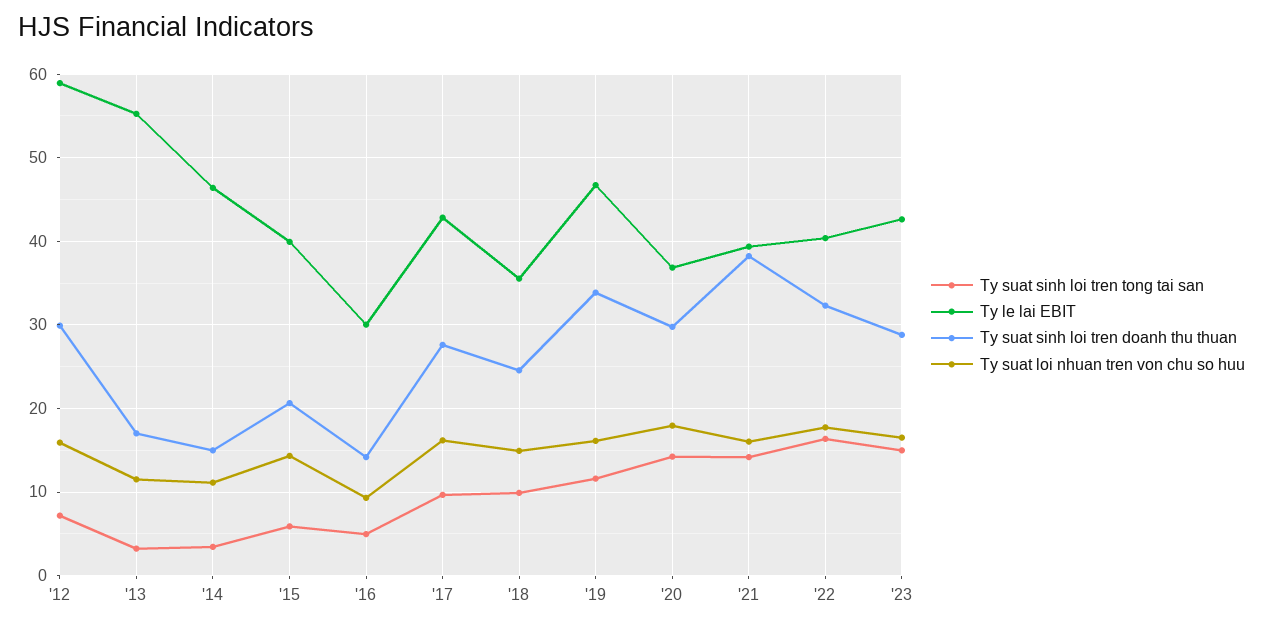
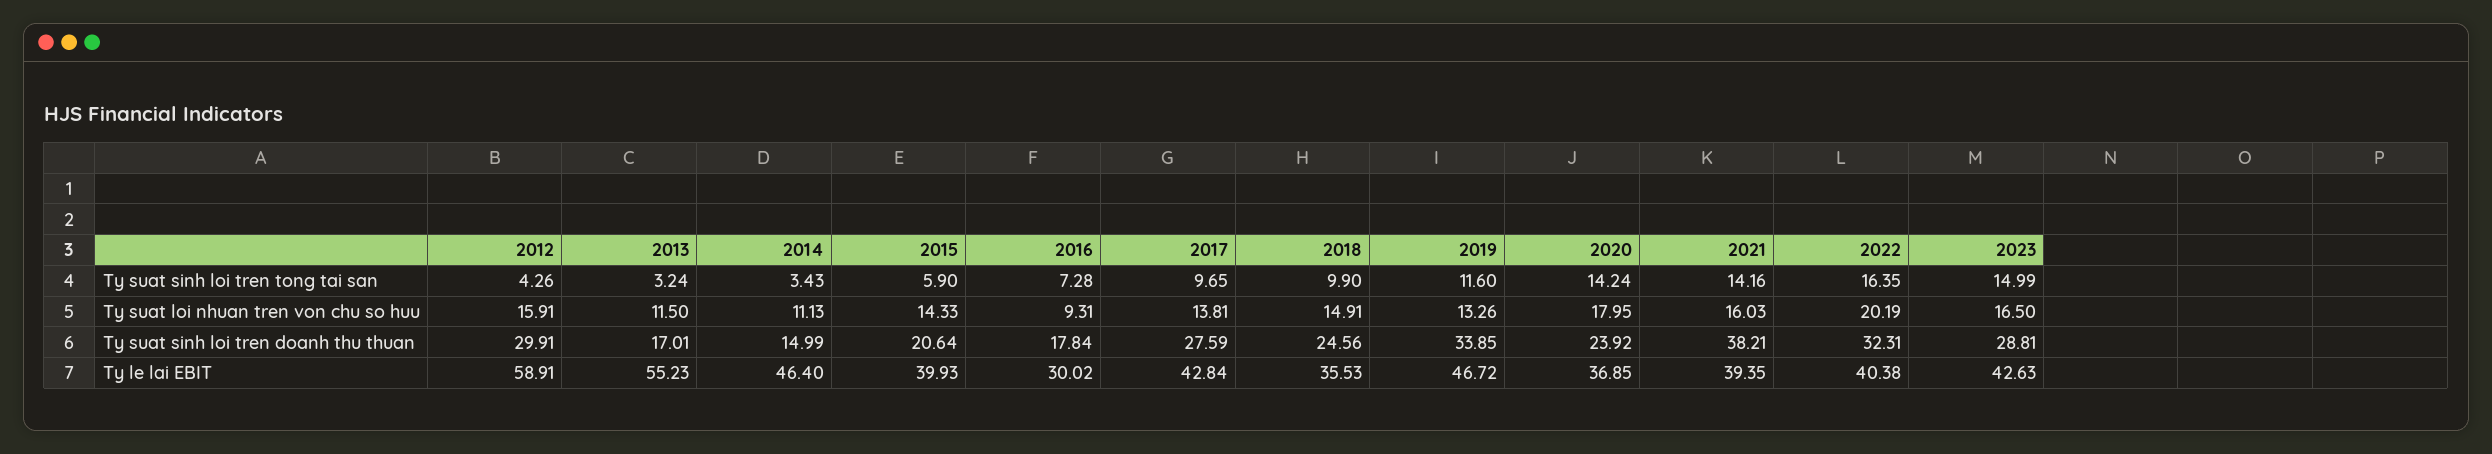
Ty suat sinh loi tren tong tai san, '12: 7 -> 4.26
Ty suat sinh loi tren tong tai san, '16: 5 -> 7.28
Ty suat sinh loi tren doanh thu thuan, '16: 14 -> 17.84
Ty suat loi nhuan tren von chu so huu, '17: 16 -> 13.81
Ty suat loi nhuan tren von chu so huu, '19: 16 -> 13.26
Ty suat sinh loi tren doanh thu thuan, '20: 30 -> 23.92
Ty suat loi nhuan tren von chu so huu, '22: 18 -> 20.19

